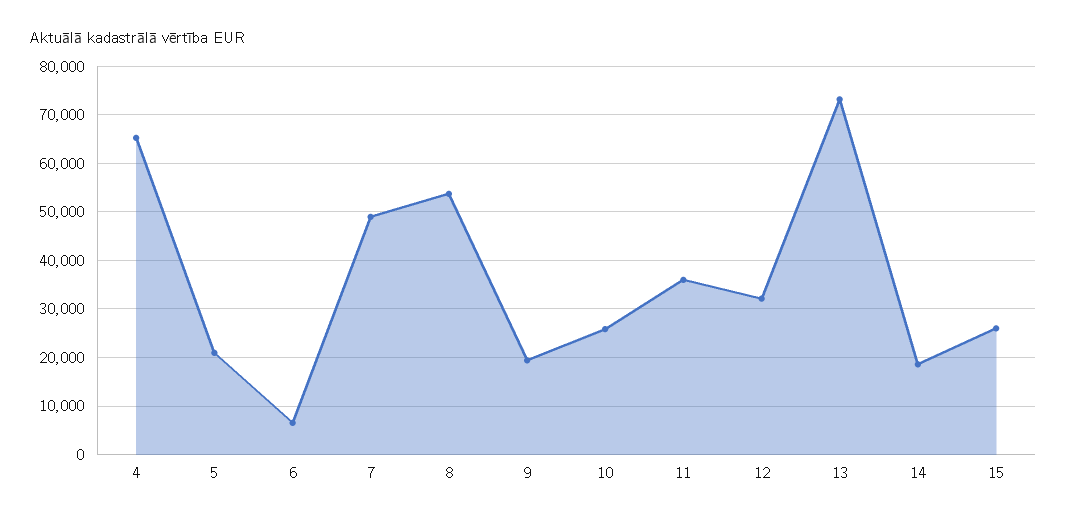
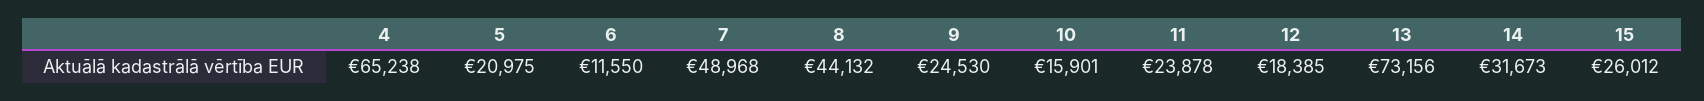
6: 6000 -> 11550
8: 54000 -> 44132
9: 20000 -> 24530
10: 26000 -> 15901
11: 36000 -> 23878
12: 32000 -> 18385
14: 18000 -> 31673

